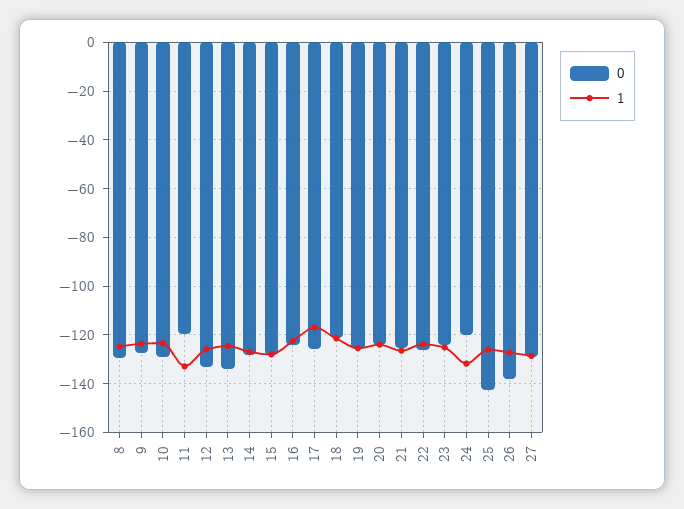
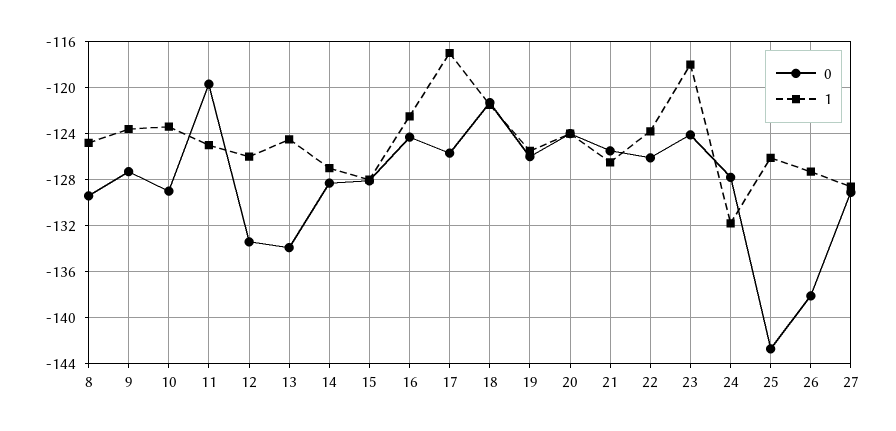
1, 11: -132.5 -> -125
1, 23: -125 -> -118
0, 24: -120 -> -128

